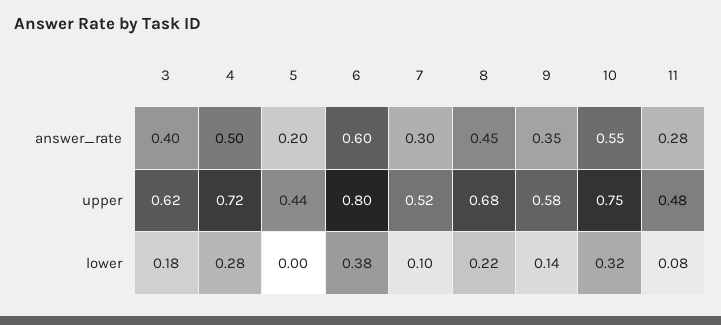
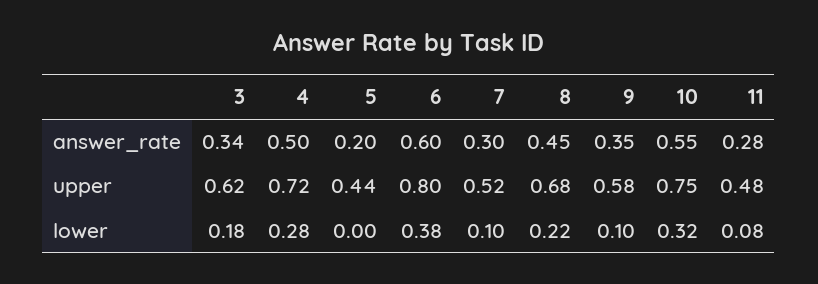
3, answer_rate: 0.4 -> 0.34
9, lower: 0.14 -> 0.1

